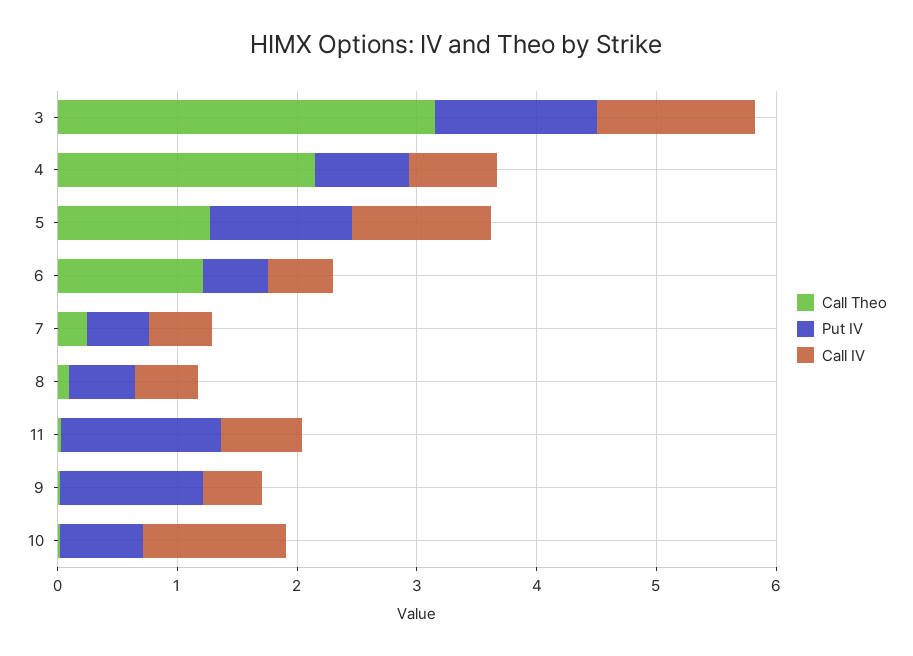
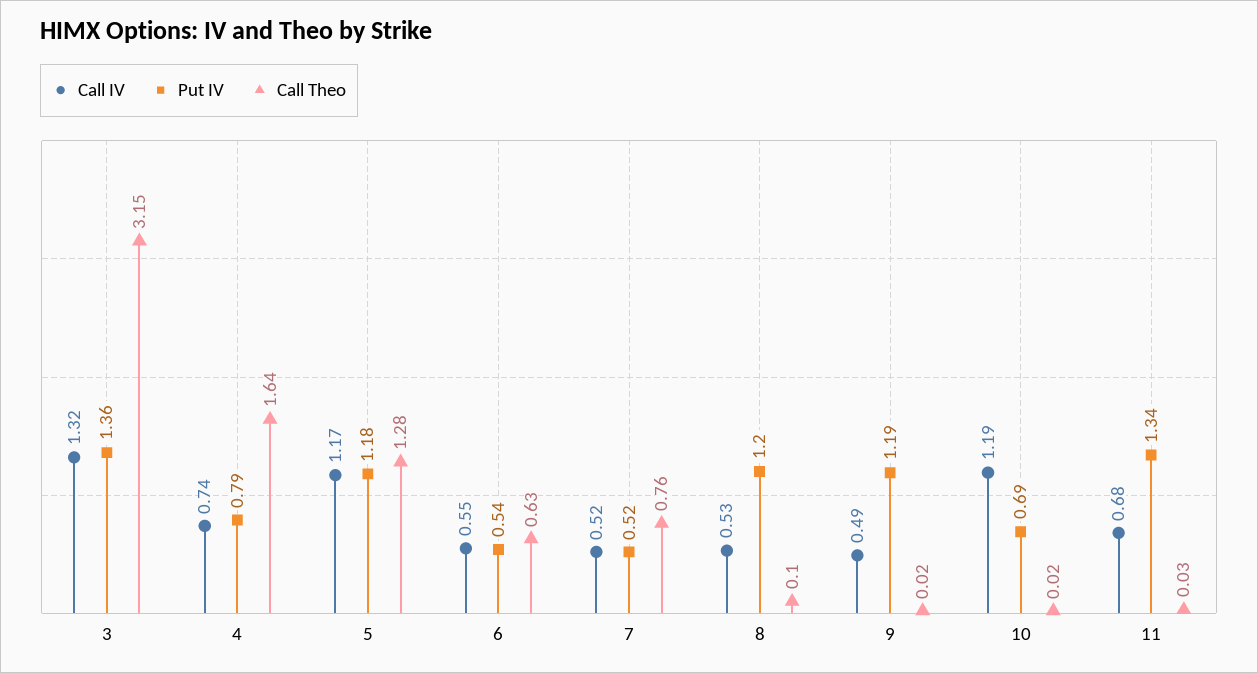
Call Theo, 4: 2.2 -> 1.64
Call Theo, 6: 1.2 -> 0.63
Call Theo, 7: 0.2 -> 0.76
Put IV, 8: 0.6 -> 1.2

